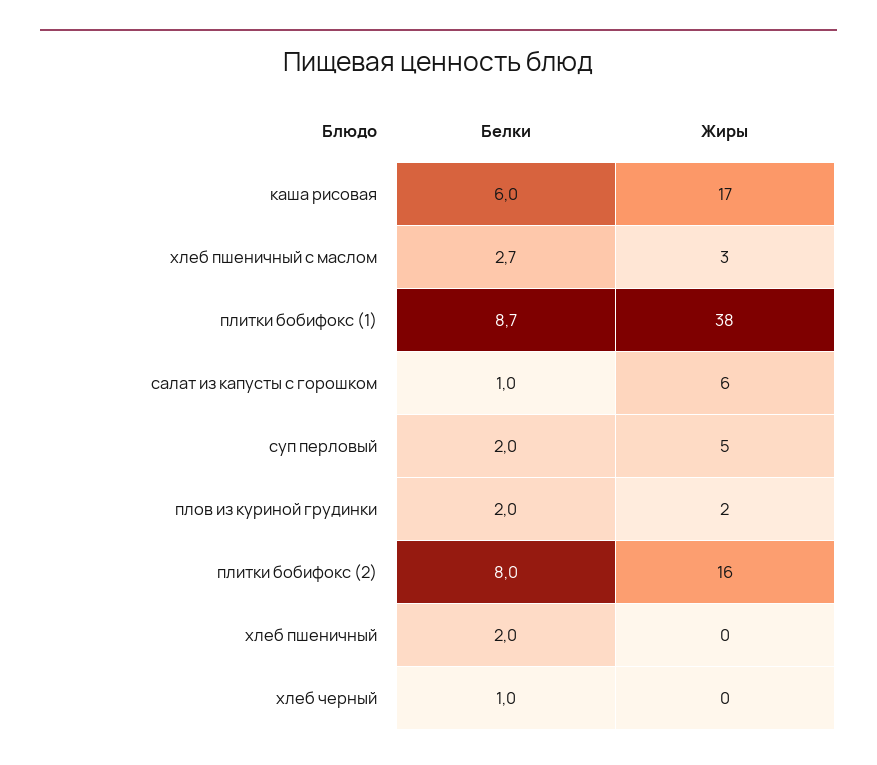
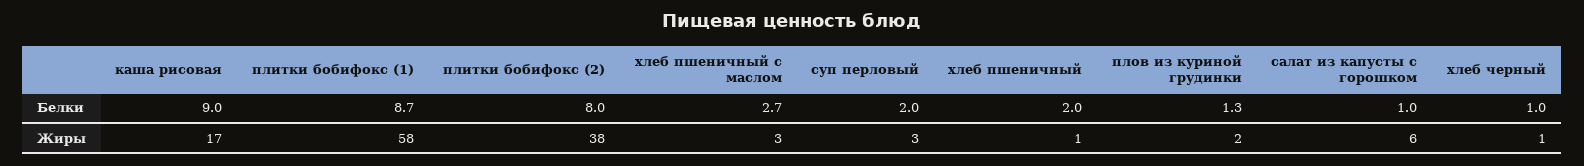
Белки, каша рисовая: 6 -> 9
Жиры, плитки бобифокс (1): 38 -> 58
Жиры, суп перловый: 5 -> 3
Белки, плов из куриной грудинки: 2 -> 1.3
Жиры, плитки бобифокс (2): 16 -> 38
Жиры, хлеб пшеничный: 0 -> 1
Жиры, хлеб черный: 0 -> 1

